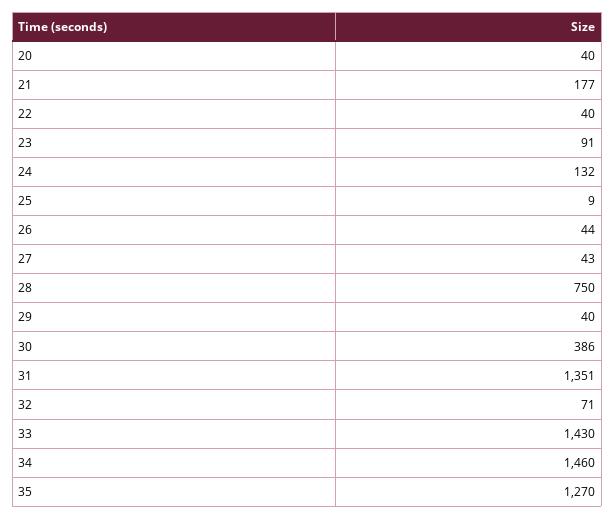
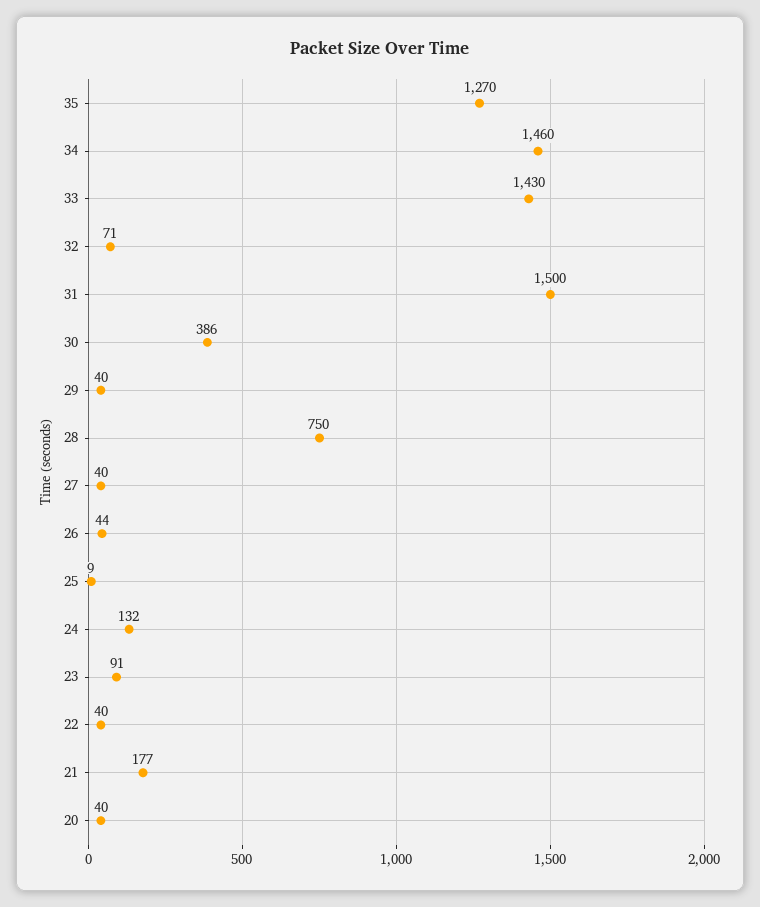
27: 43 -> 40
31: 1351 -> 1500

